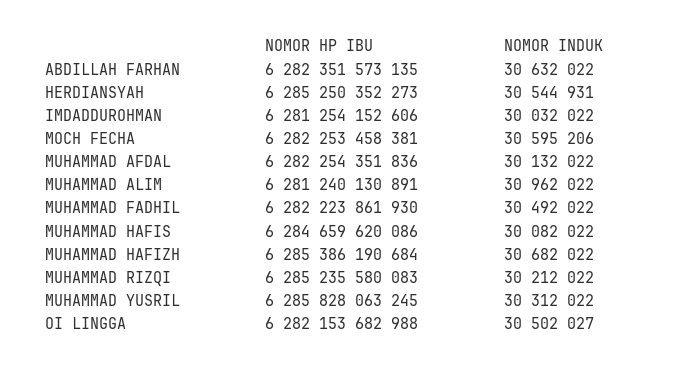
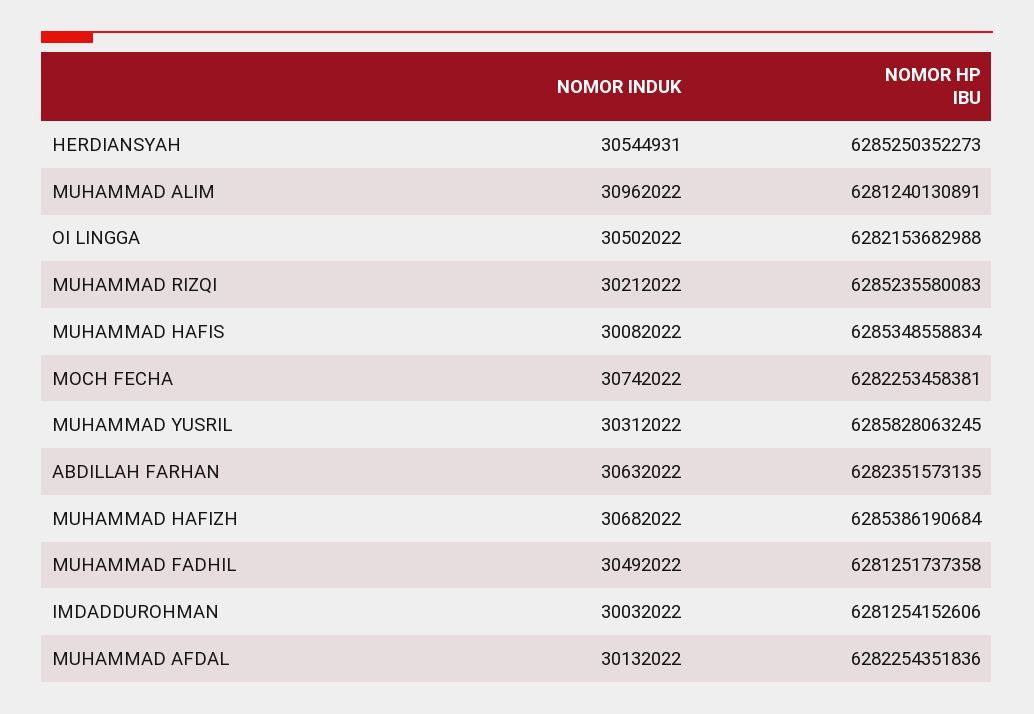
NOMOR INDUK, MOCH FECHA: 30595206 -> 30742022
NOMOR HP IBU, MUHAMMAD FADHIL: 6282223861930 -> 6281251737358
NOMOR HP IBU, MUHAMMAD HAFIS: 6284659620086 -> 6285348558834
NOMOR INDUK, OI LINGGA: 30502027 -> 30502022

